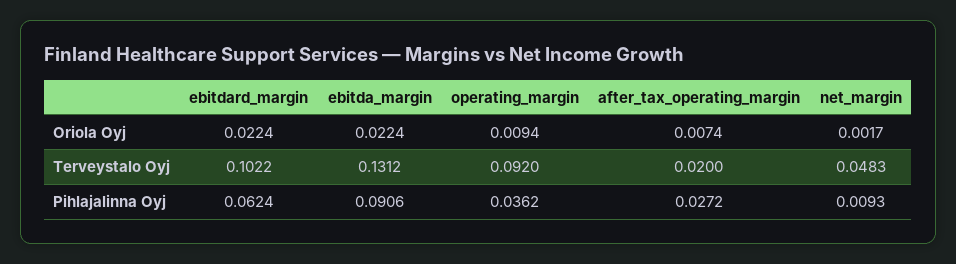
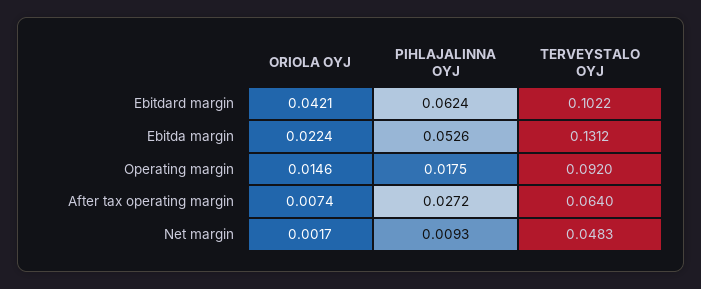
ebitdard_margin, Oriola Oyj: 0.0224 -> 0.0421
operating_margin, Oriola Oyj: 0.0094 -> 0.0146
after_tax_operating_margin, Terveystalo Oyj: 0.02 -> 0.064
ebitda_margin, Pihlajalinna Oyj: 0.0906 -> 0.0526
operating_margin, Pihlajalinna Oyj: 0.0362 -> 0.0175

